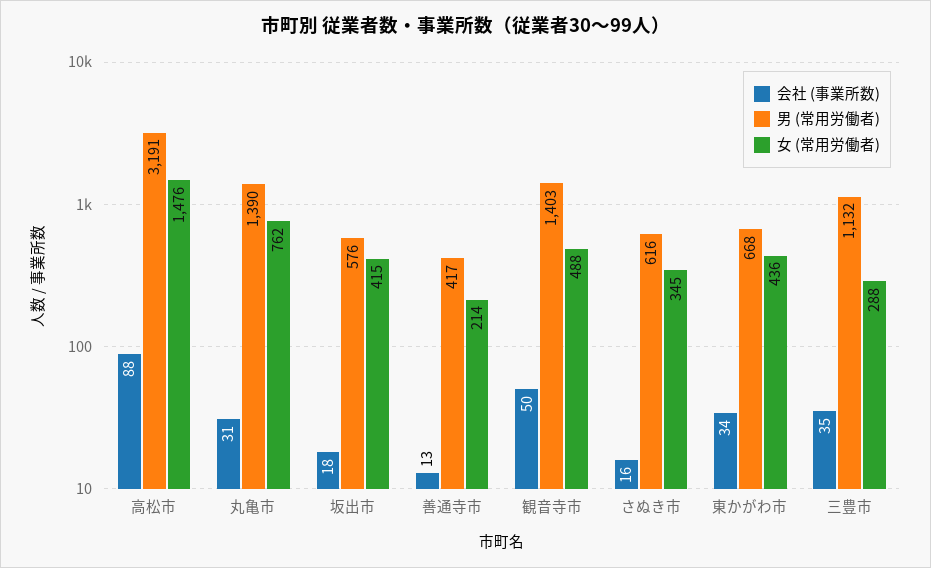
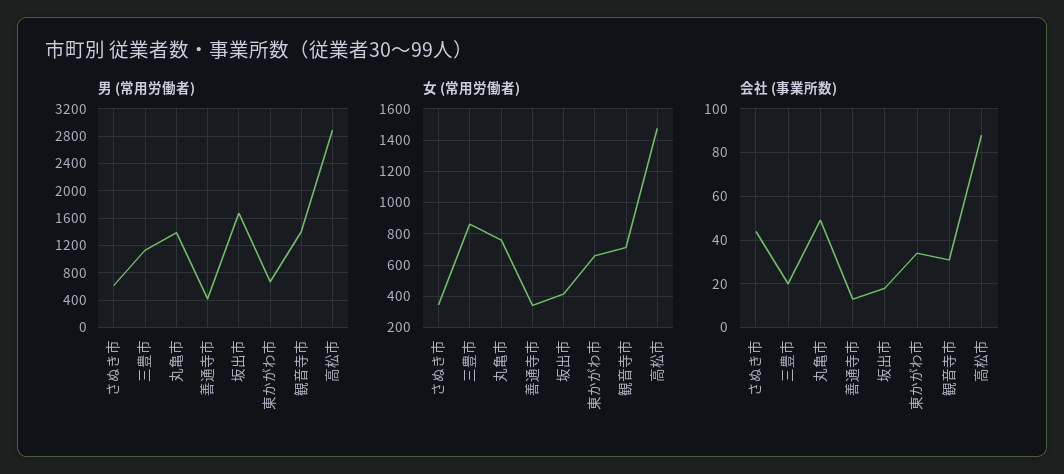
男 (常用労働者), 高松市: 3191 -> 2900
会社 (事業所数), 丸亀市: 31 -> 50
男 (常用労働者), 坂出市: 576 -> 1700
女 (常用労働者), 善通寺市: 214 -> 350
会社 (事業所数), 観音寺市: 50 -> 30
女 (常用労働者), 観音寺市: 488 -> 700
会社 (事業所数), さぬき市: 16 -> 45
女 (常用労働者), 東かがわ市: 436 -> 650
会社 (事業所数), 三豊市: 35 -> 20
女 (常用労働者), 三豊市: 288 -> 850

